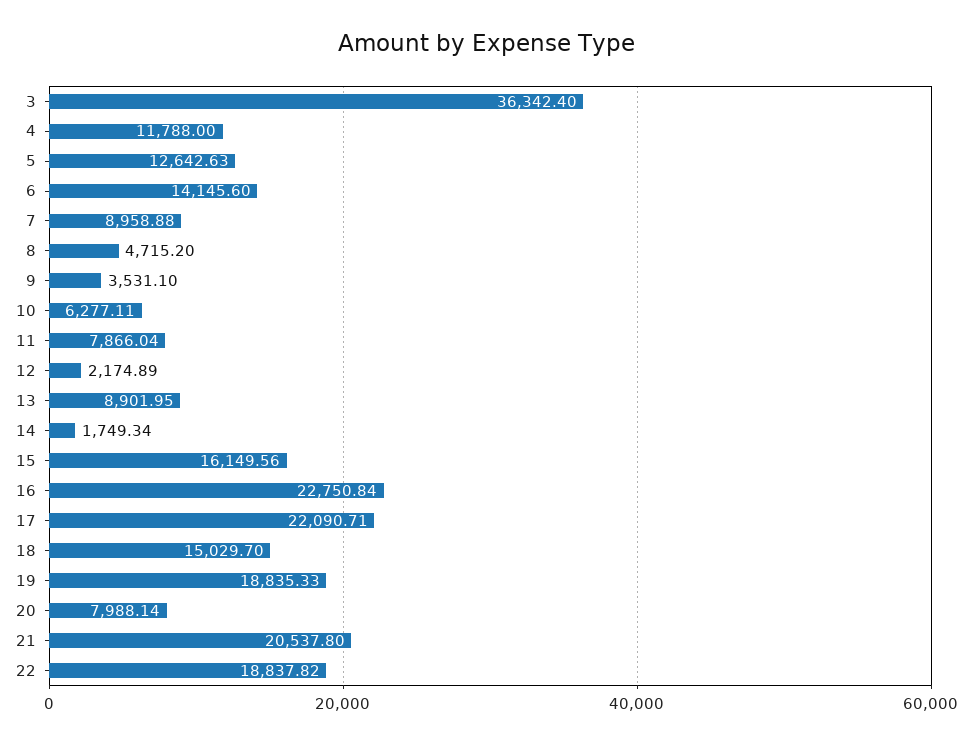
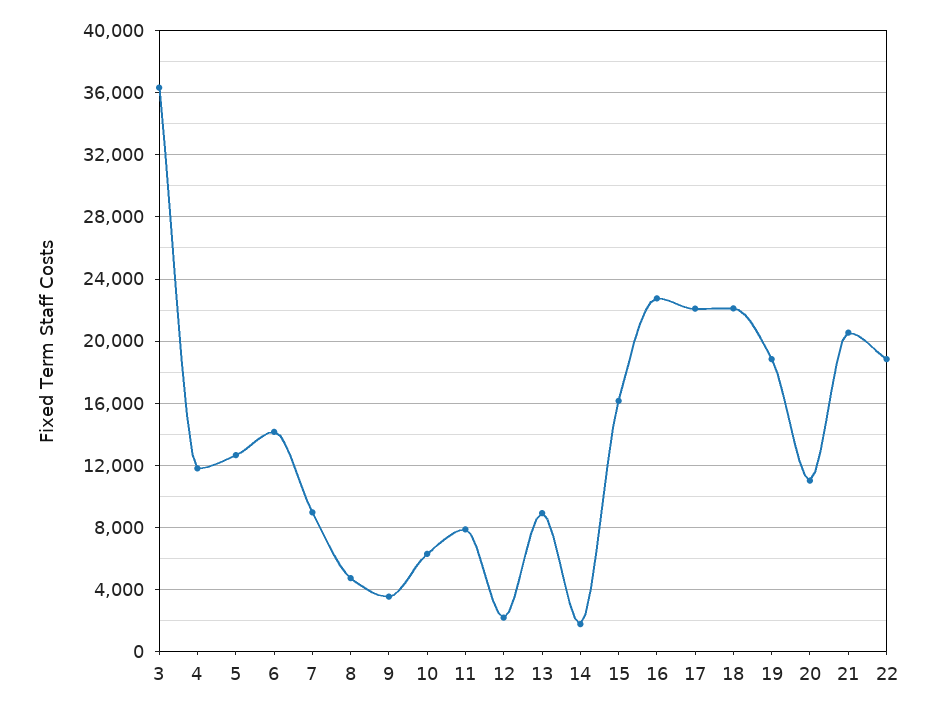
18: 15029.7 -> 22000
20: 7988.14 -> 11000

